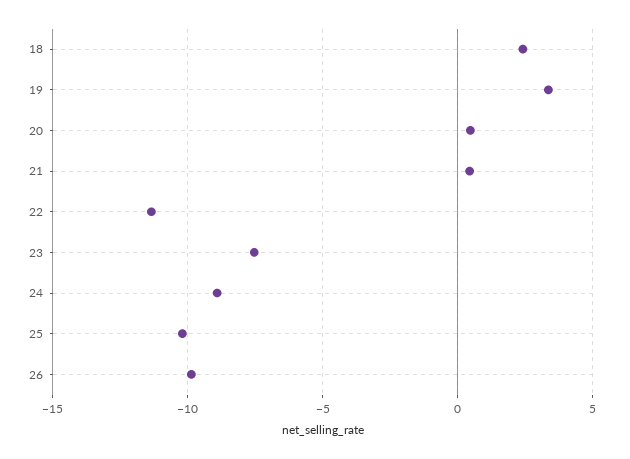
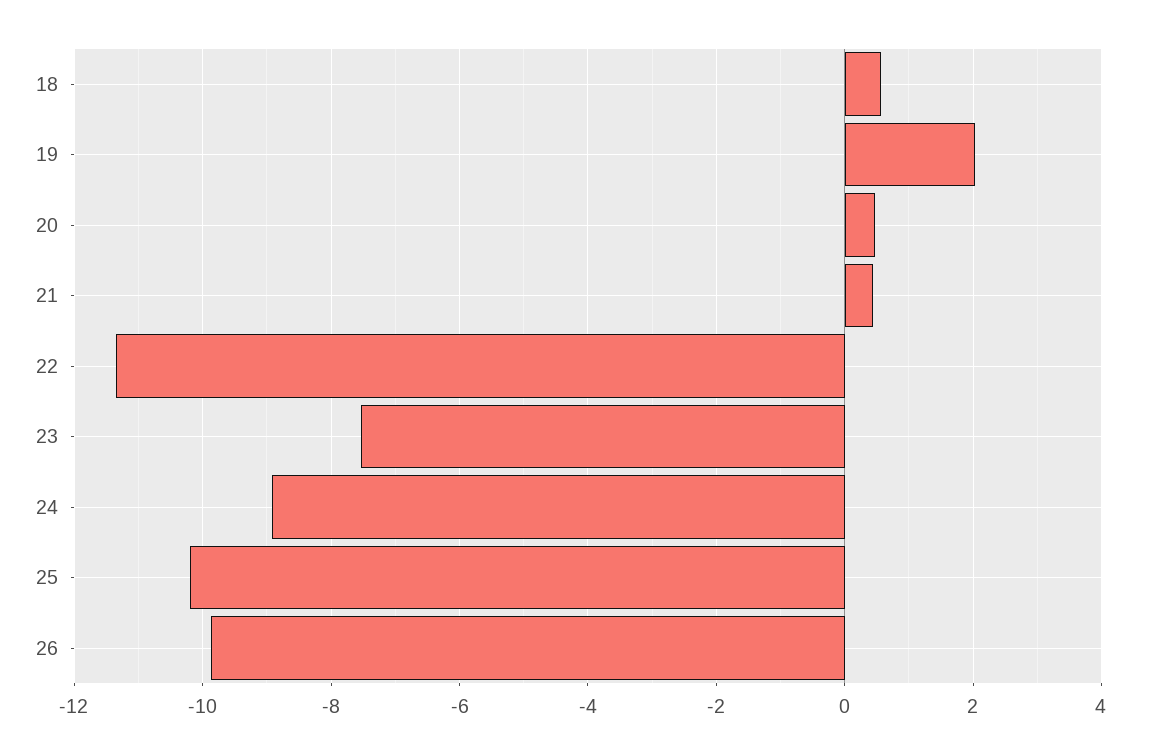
18: 2.5 -> 0.6
19: 3.5 -> 2

